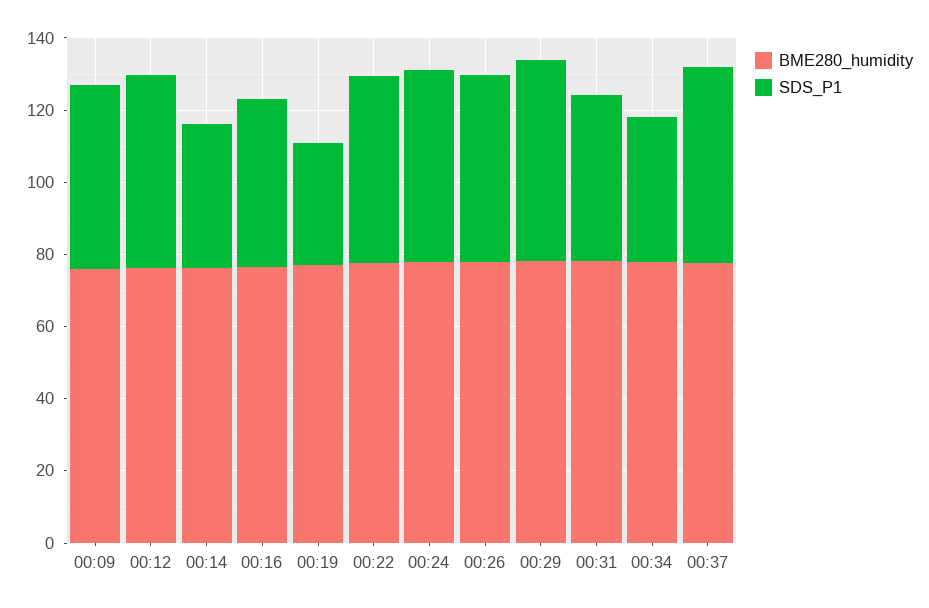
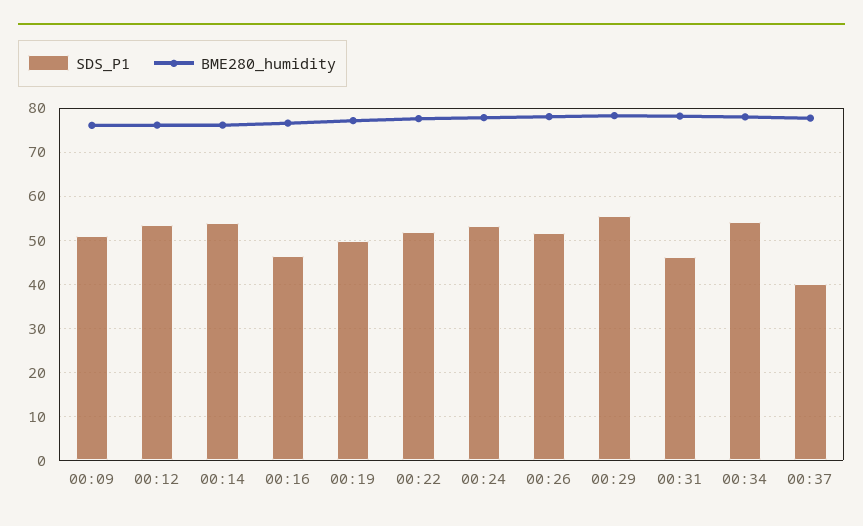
SDS_P1, 00:14: 40 -> 54
SDS_P1, 00:19: 35 -> 50
SDS_P1, 00:34: 40 -> 54
SDS_P1, 00:37: 55 -> 40

